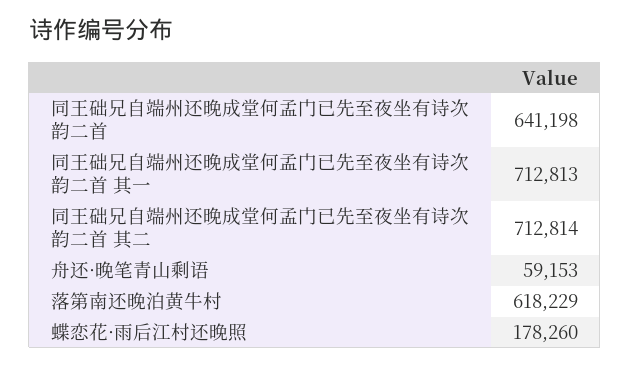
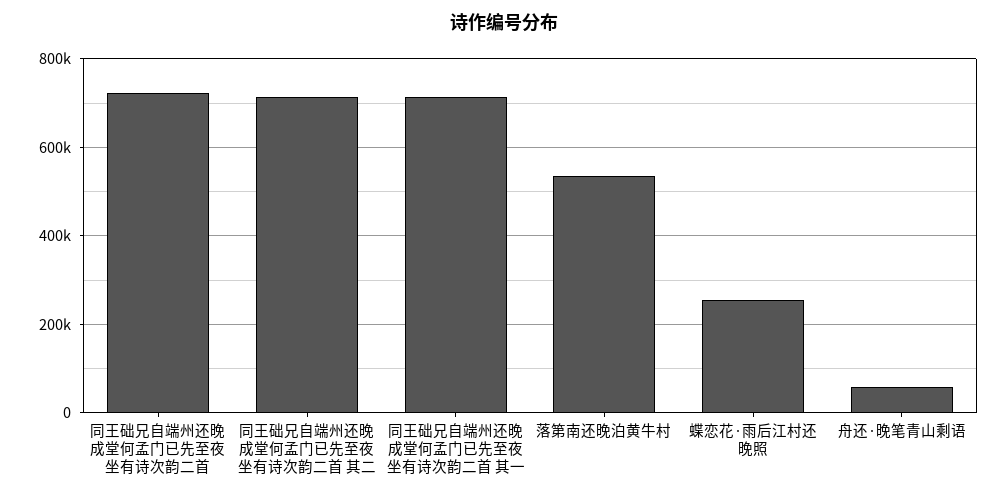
同王础兄自端州还晚成堂何孟门已先至夜坐有诗次韵二首: 641198 -> 720000
落第南还晚泊黄牛村: 618229 -> 540000
蝶恋花·雨后江村还晚照: 178260 -> 260000

